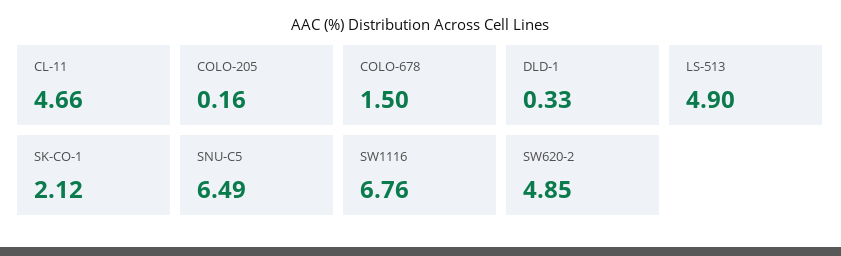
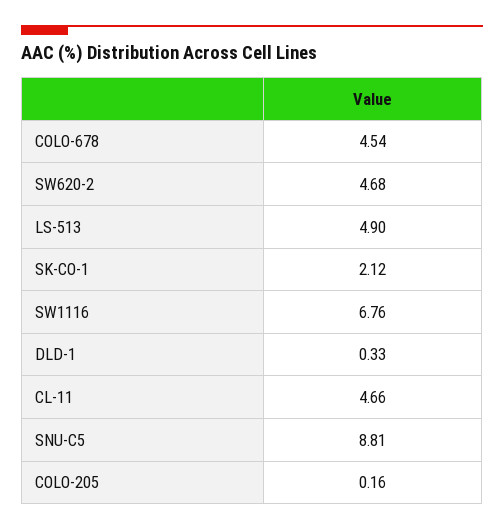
COLO-678: 1.5 -> 4.54
SNU-C5: 6.49 -> 8.81
SW620-2: 4.85 -> 4.68

